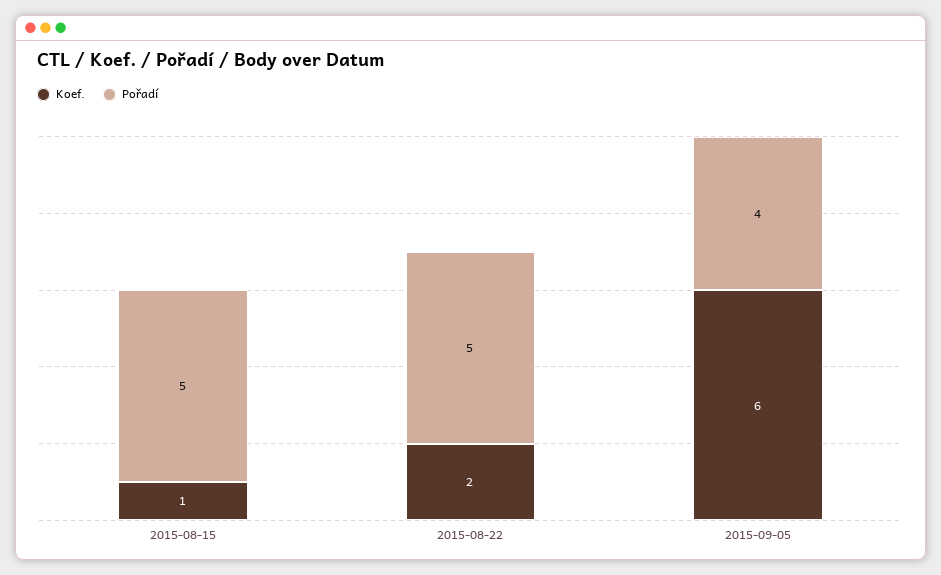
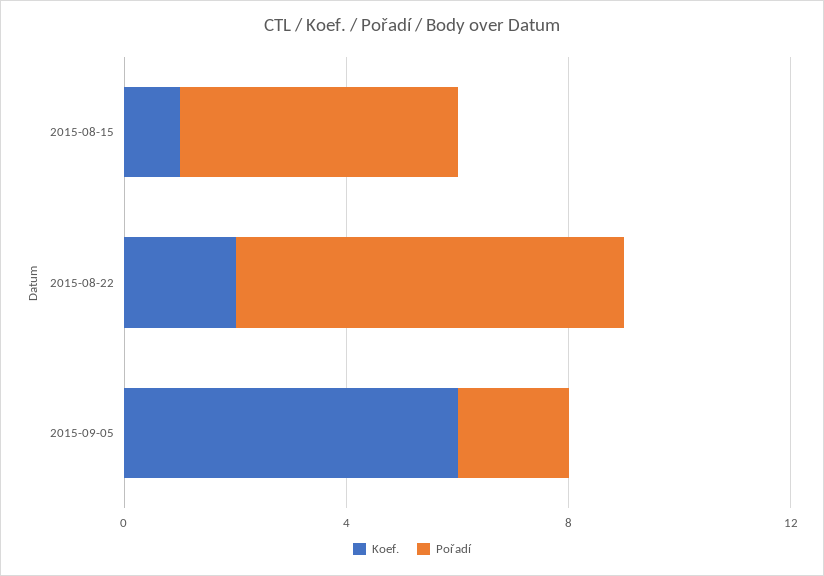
Pořadí, 2015-08-22: 5 -> 7
Pořadí, 2015-09-05: 4 -> 2

